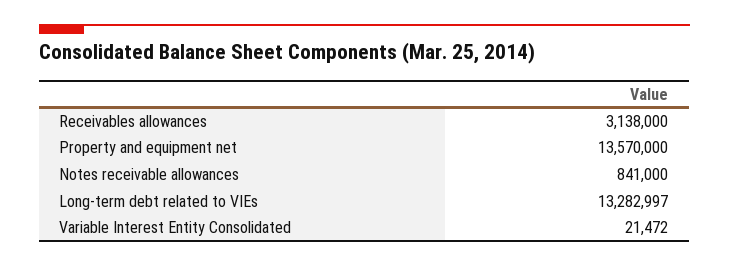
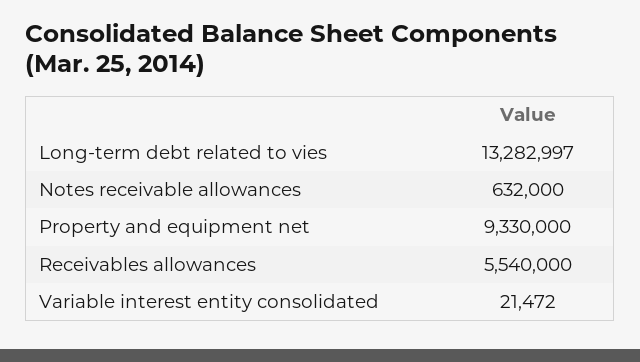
Receivables allowances: 3138000 -> 5540000
Property and equipment net: 13570000 -> 9330000
Notes receivable allowances: 841000 -> 632000

